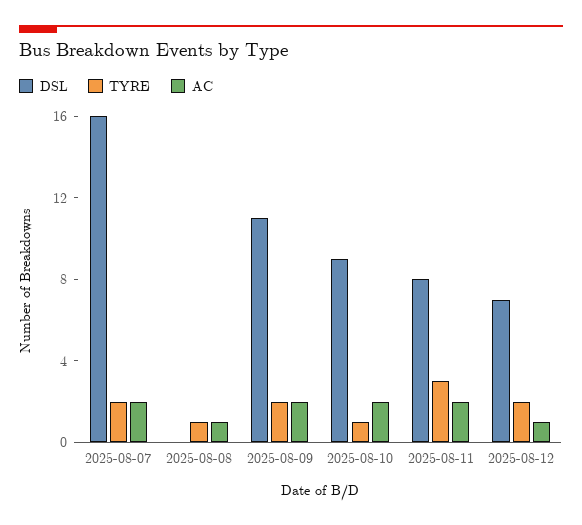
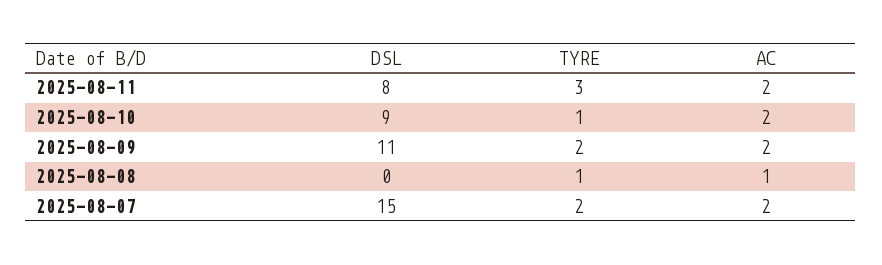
DSL, 2025-08-07: 16 -> 15
DSL, 2025-08-12: 7 -> none
TYRE, 2025-08-12: 2 -> none
AC, 2025-08-12: 1 -> none

